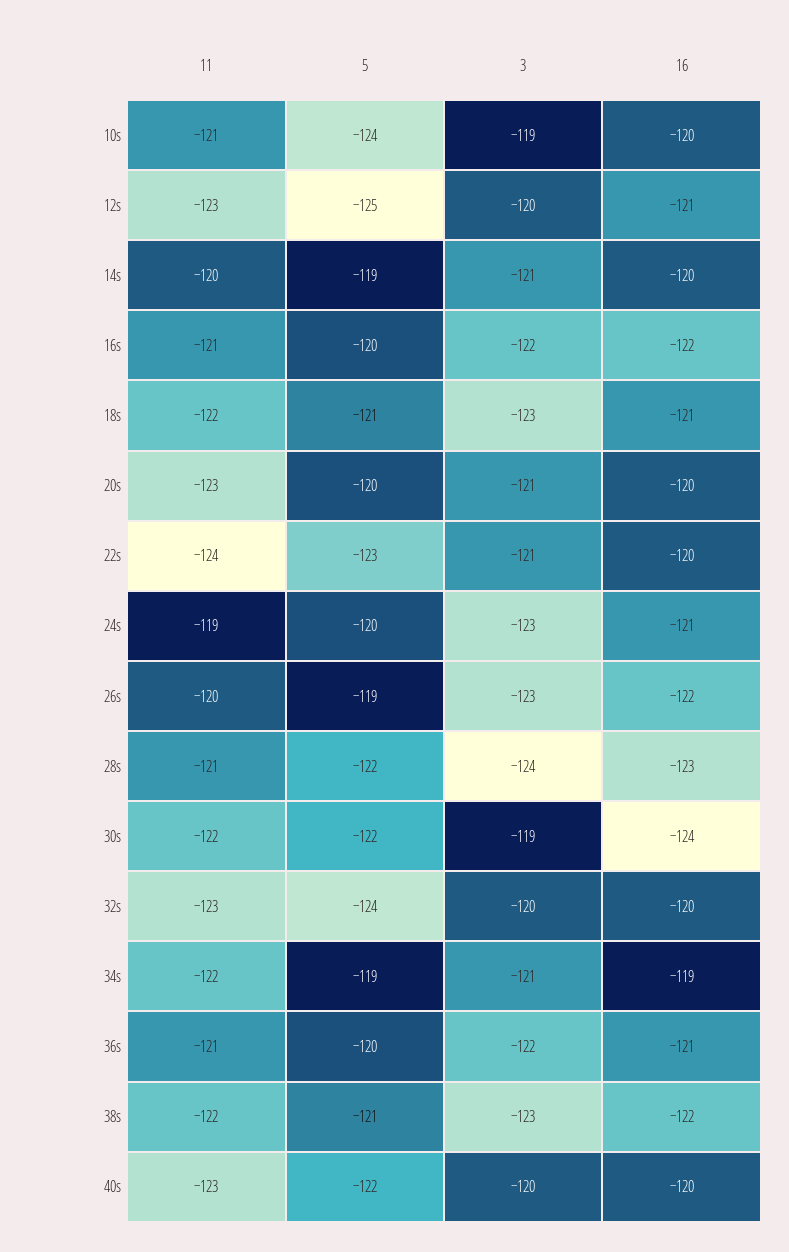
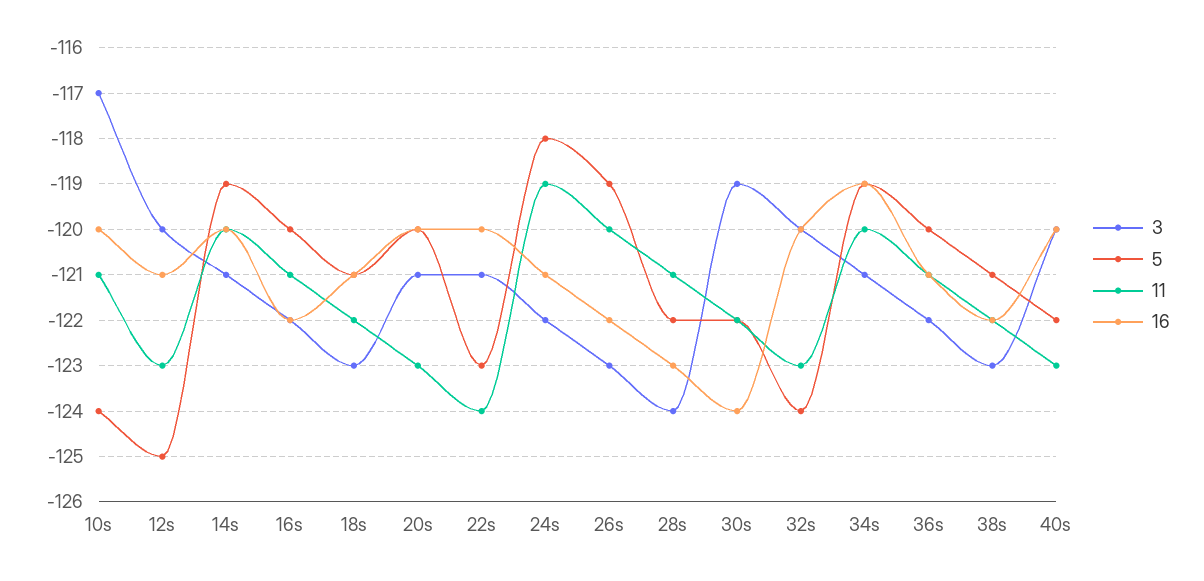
3, 10s: -119 -> -117
5, 24s: -120 -> -118
3, 24s: -123 -> -122
11, 34s: -122 -> -120

